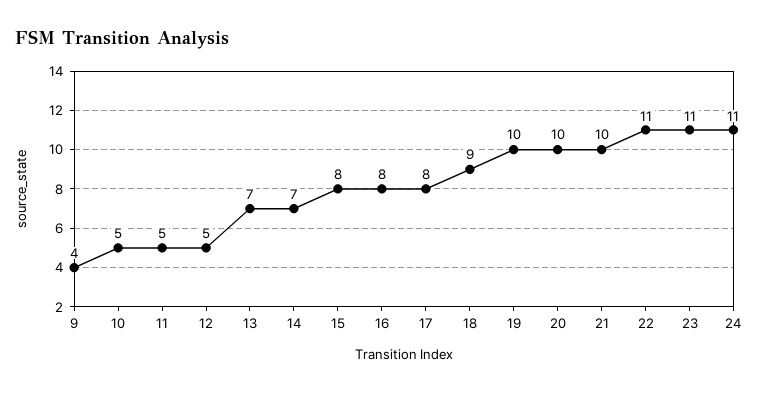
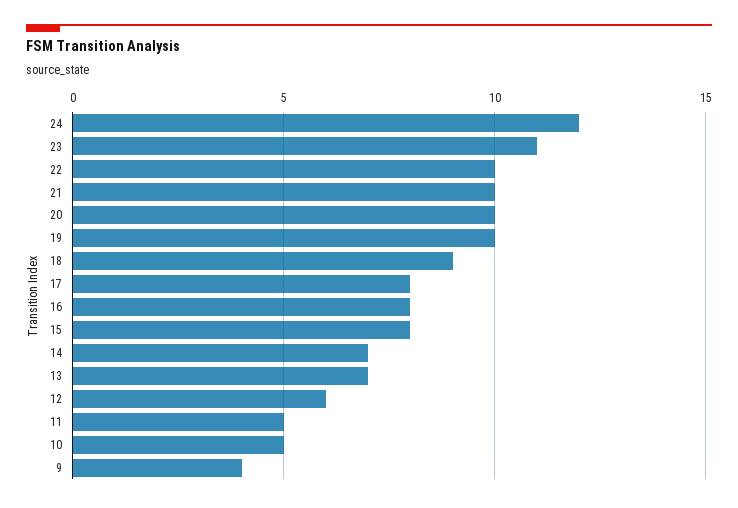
12: 5 -> 6
22: 11 -> 10
24: 11 -> 12

